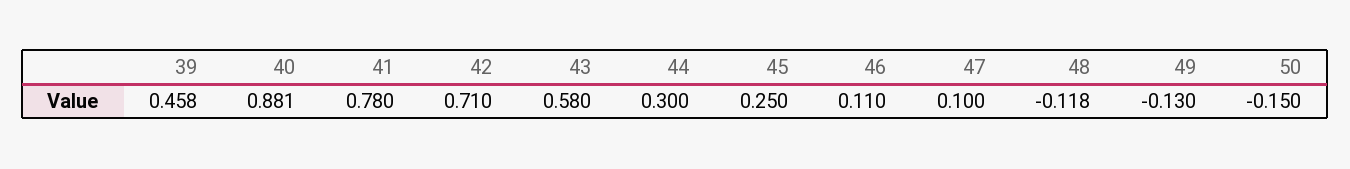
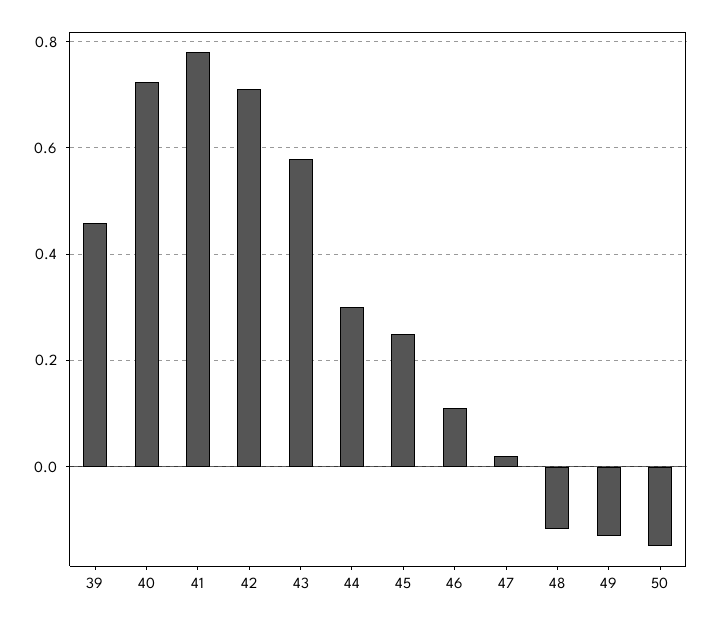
40: 0.881 -> 0.72
47: 0.1 -> 0.02

